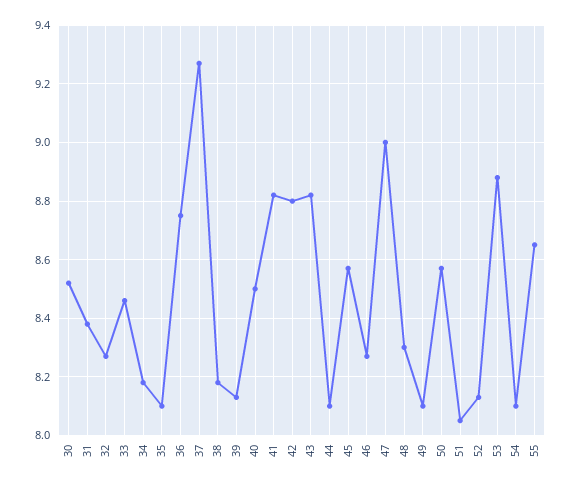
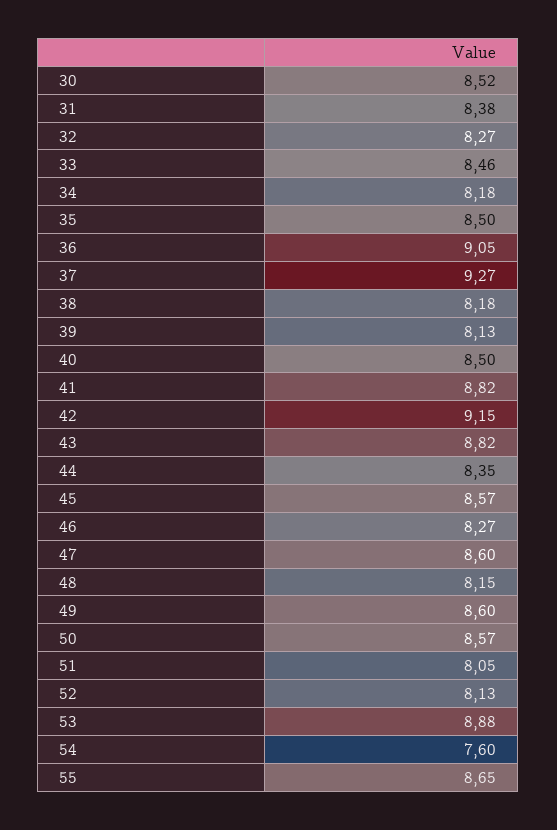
35: 8.1 -> 8.5
36: 8.75 -> 9.05
42: 8.8 -> 9.15
44: 8.1 -> 8.35
47: 9 -> 8.6
48: 8.3 -> 8.15
49: 8.1 -> 8.6
54: 8.1 -> 7.6

